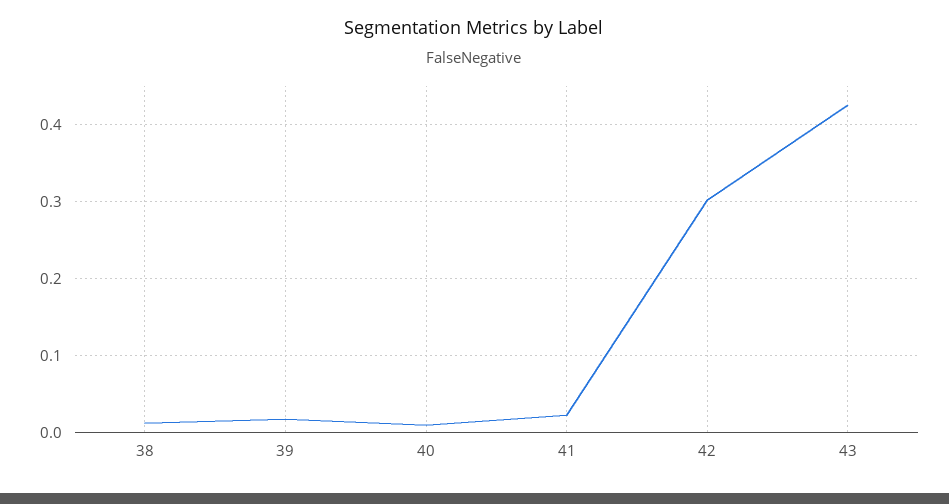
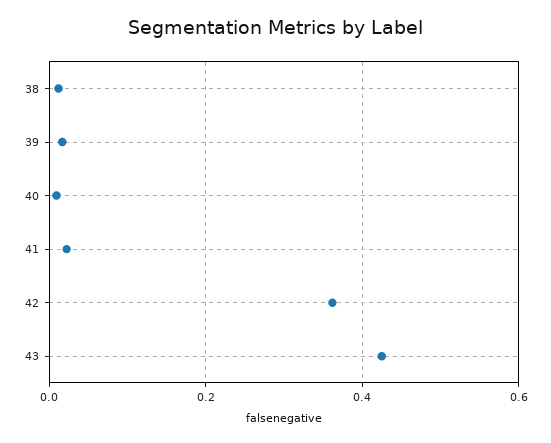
42: 0.3 -> 0.36

